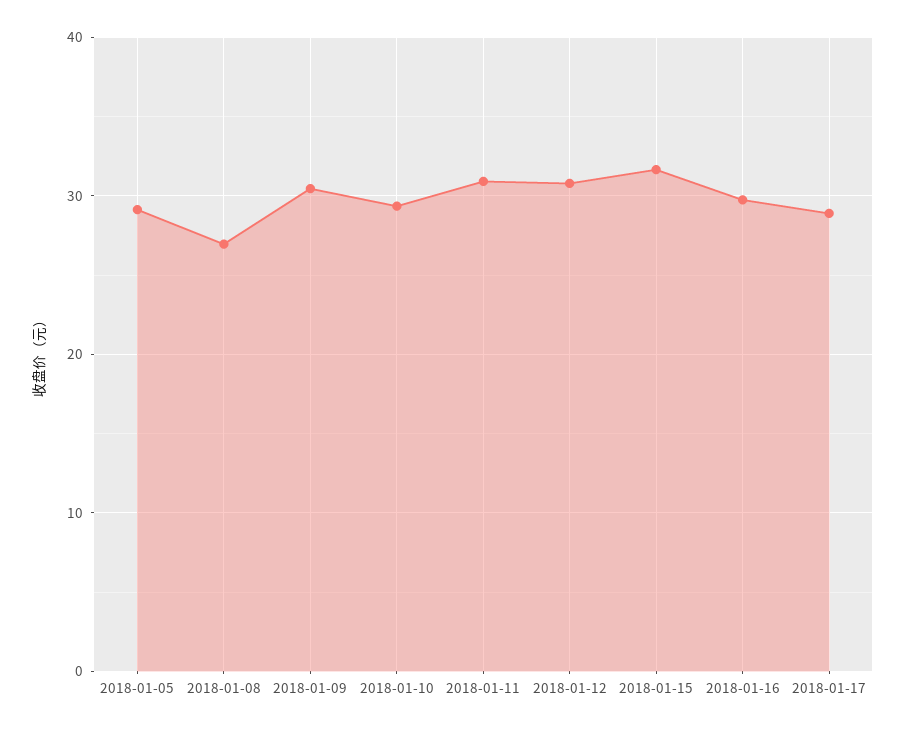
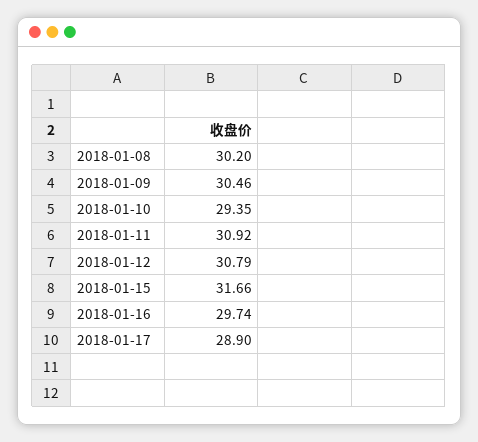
2018-01-05: 29 -> none
2018-01-08: 27 -> 30.2

